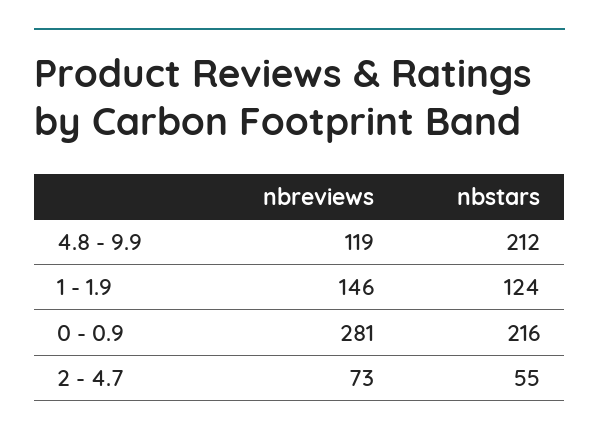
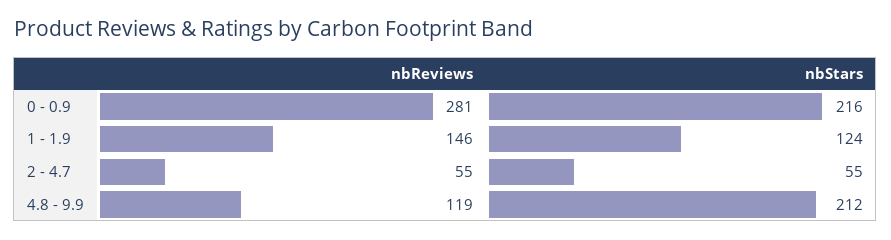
nbreviews, 2 - 4.7: 73 -> 55

